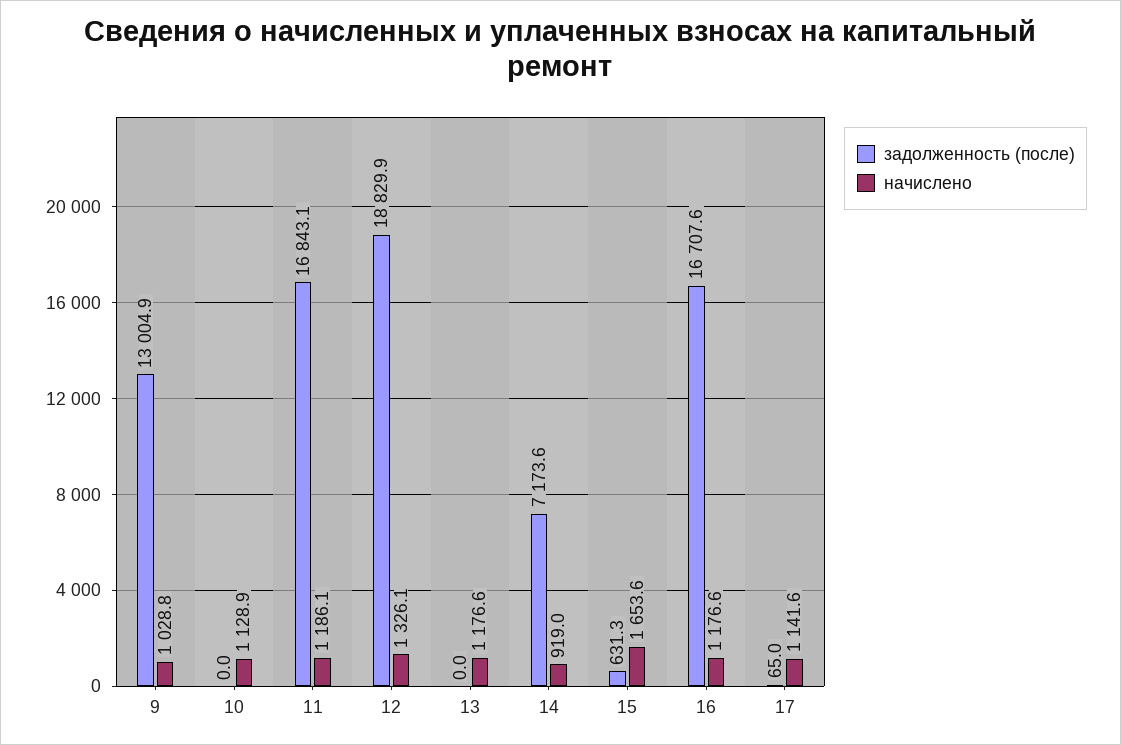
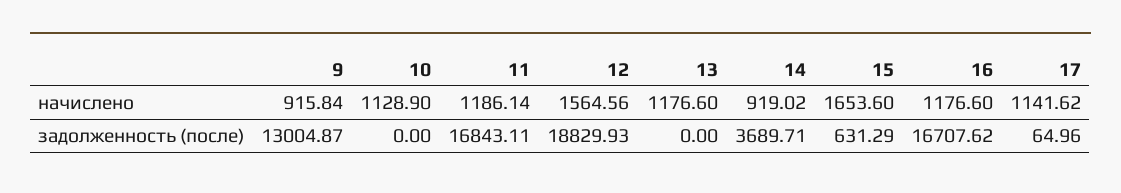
начислено, 9: 1028.8 -> 915.84
начислено, 12: 1326.1 -> 1564.56
задолженность (после), 14: 7173.6 -> 3689.71

